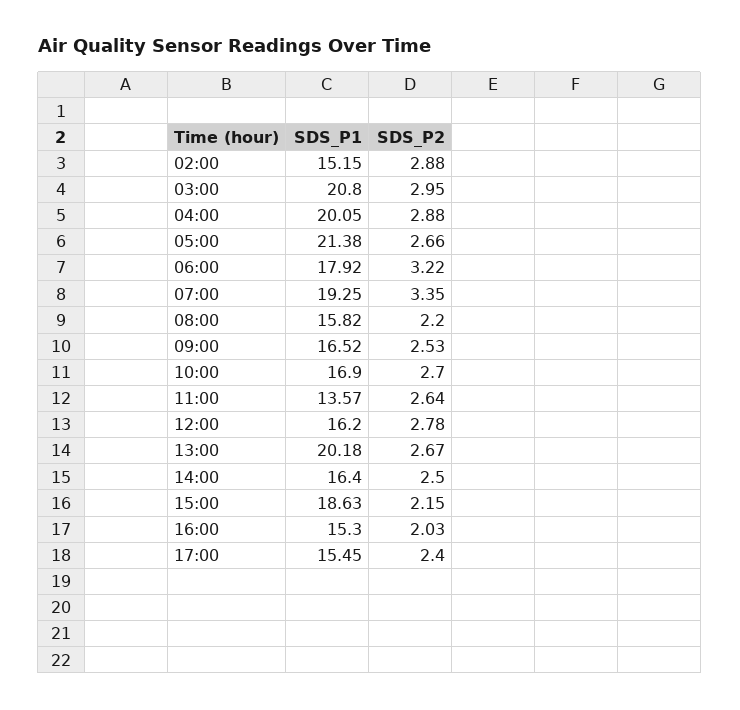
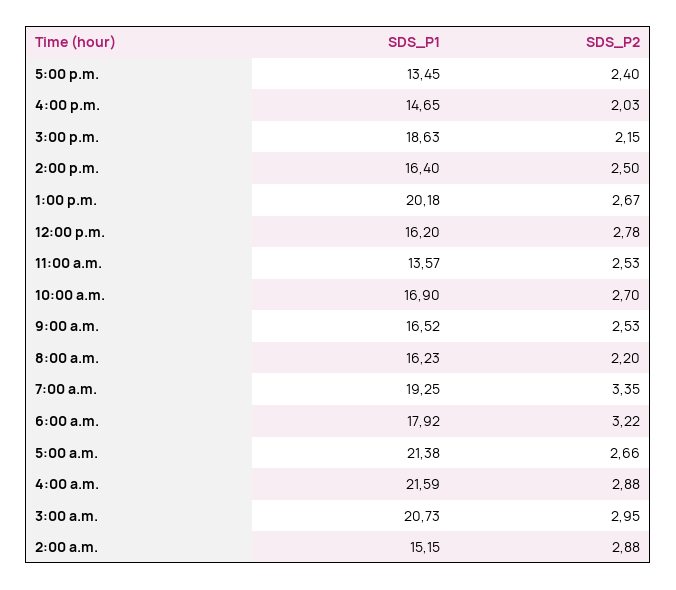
SDS_P1, 03:00: 20.8 -> 20.73
SDS_P1, 04:00: 20.05 -> 21.59
SDS_P1, 08:00: 15.82 -> 16.23
SDS_P2, 11:00: 2.64 -> 2.53
SDS_P1, 16:00: 15.3 -> 14.65
SDS_P1, 17:00: 15.45 -> 13.45

